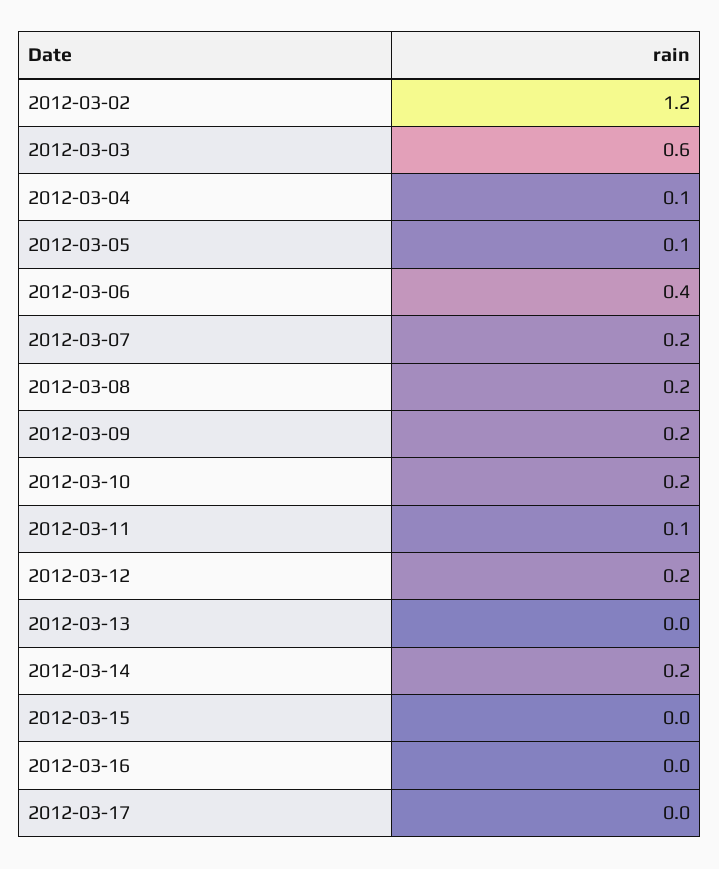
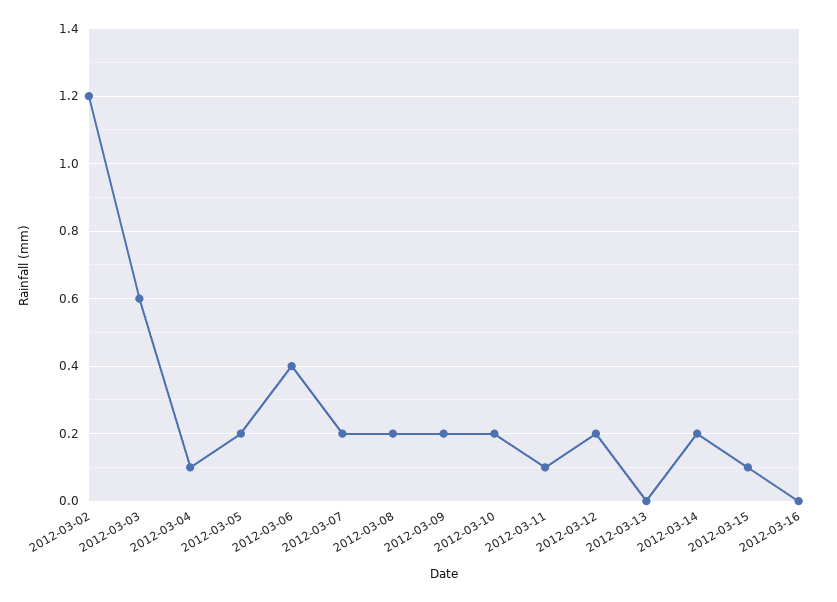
2012-03-05: 0.1 -> 0.2
2012-03-15: 0 -> 0.1
2012-03-17: 0 -> none

